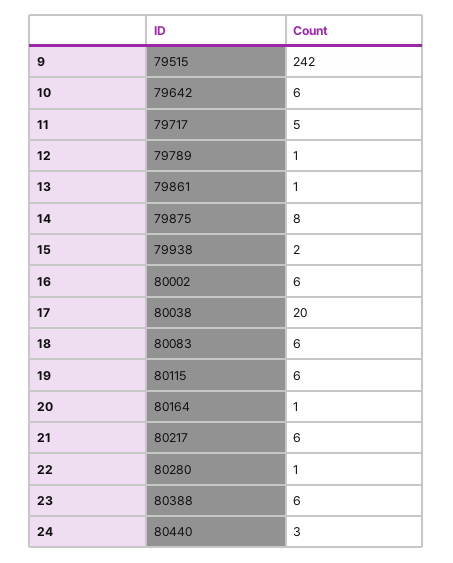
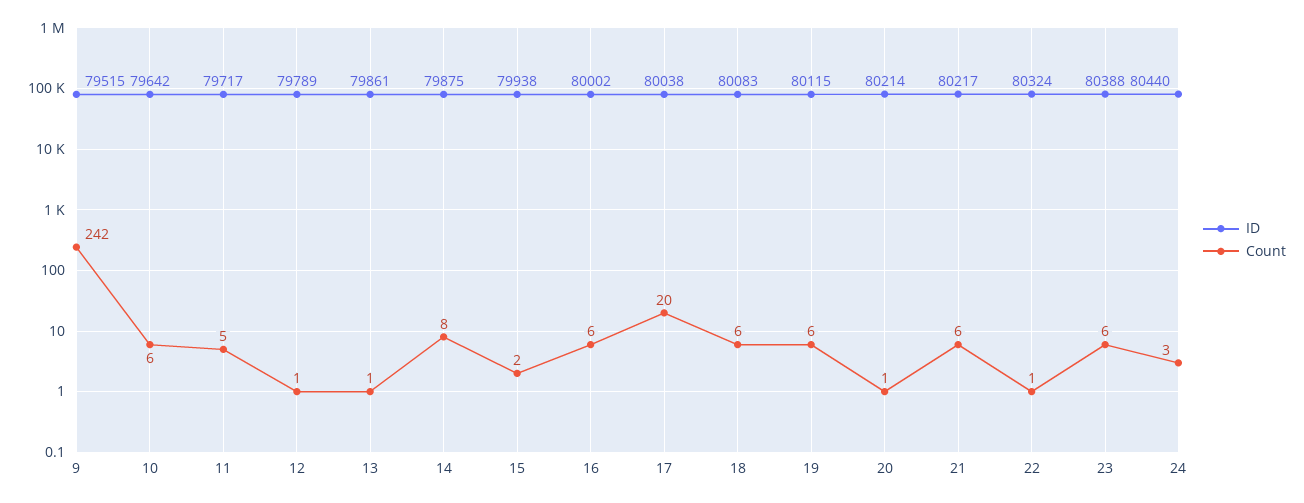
ID, 20: 80164 -> 80214
ID, 22: 80280 -> 80324

